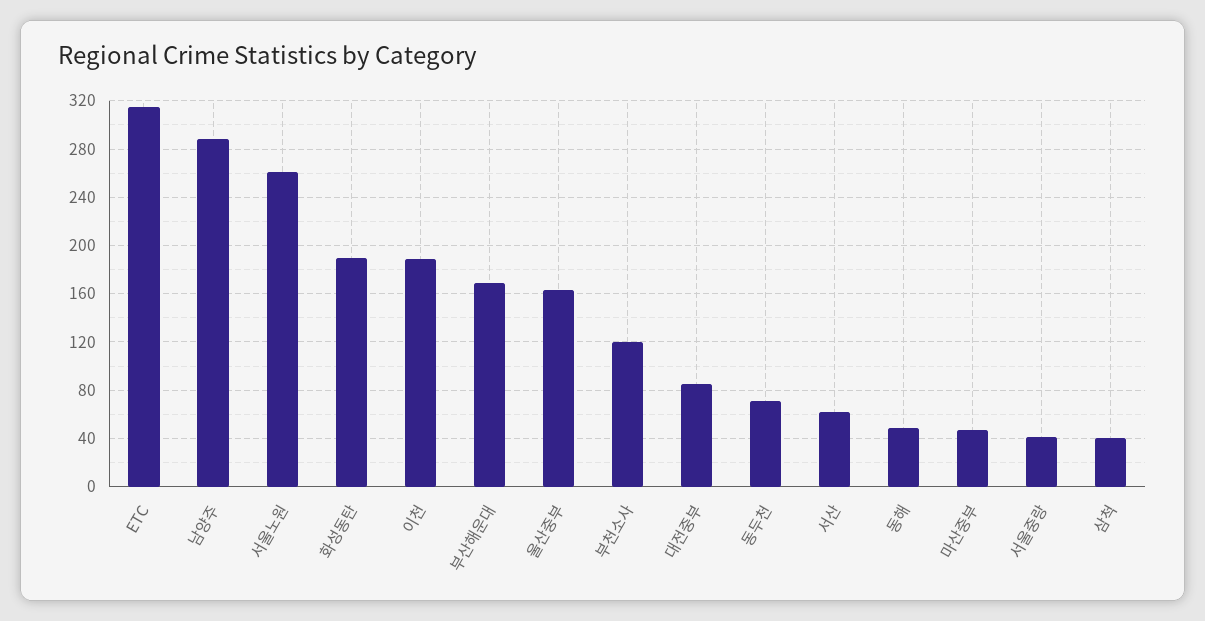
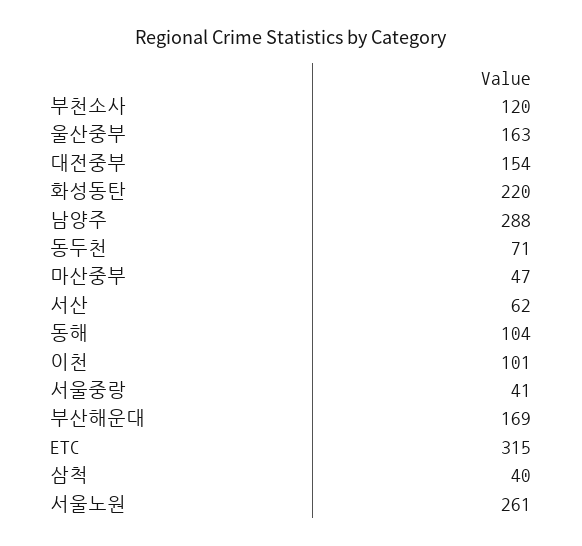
화성동탄: 190 -> 220
이천: 190 -> 101
대전중부: 85 -> 154
동해: 50 -> 104

